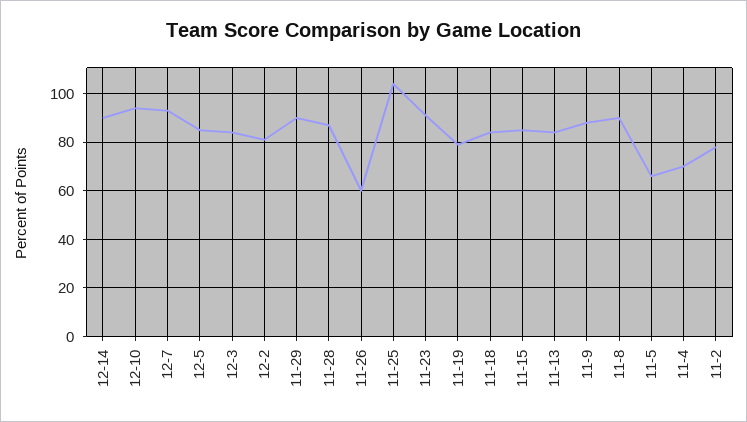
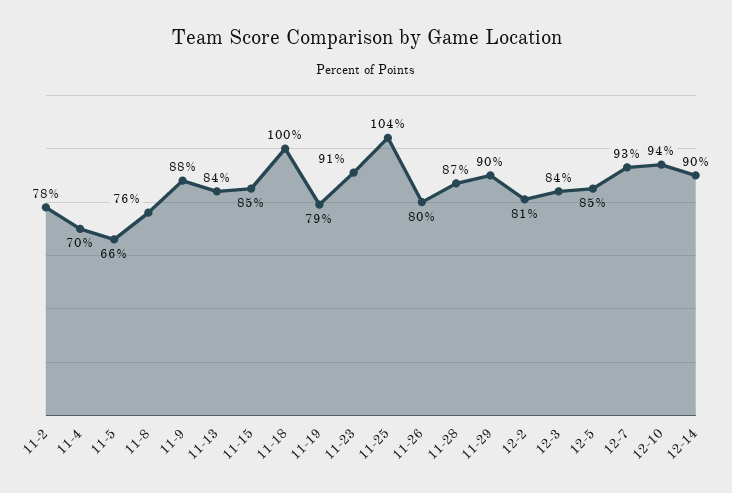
11-26: 60 -> 80
11-18: 85 -> 100
11-8: 90 -> 76

